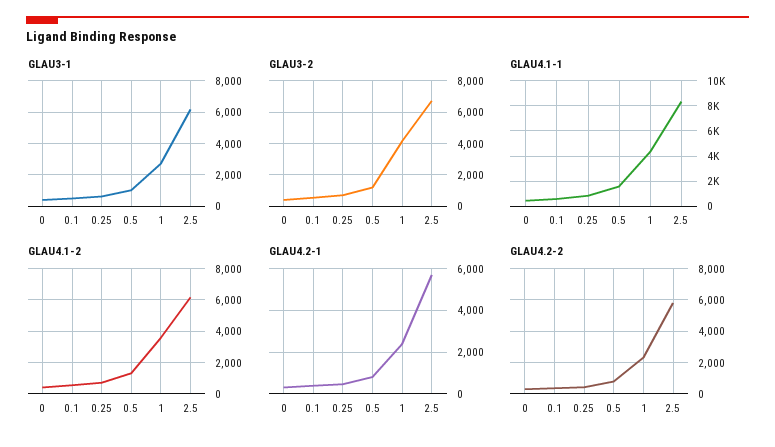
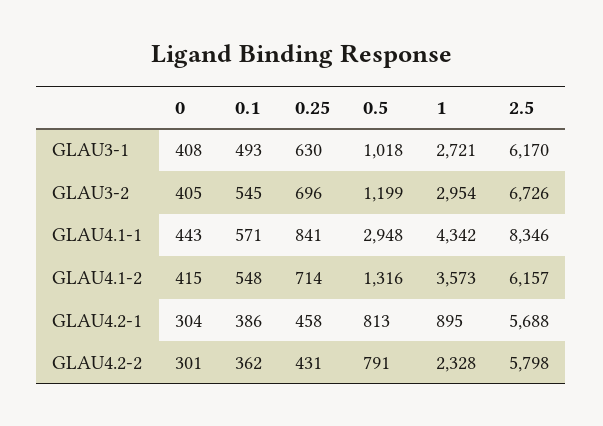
GLAU3-2, 1: 4000 -> 2954
GLAU4.1-1, 0.5: 1500 -> 2948
GLAU4.2-1, 1: 2500 -> 895

